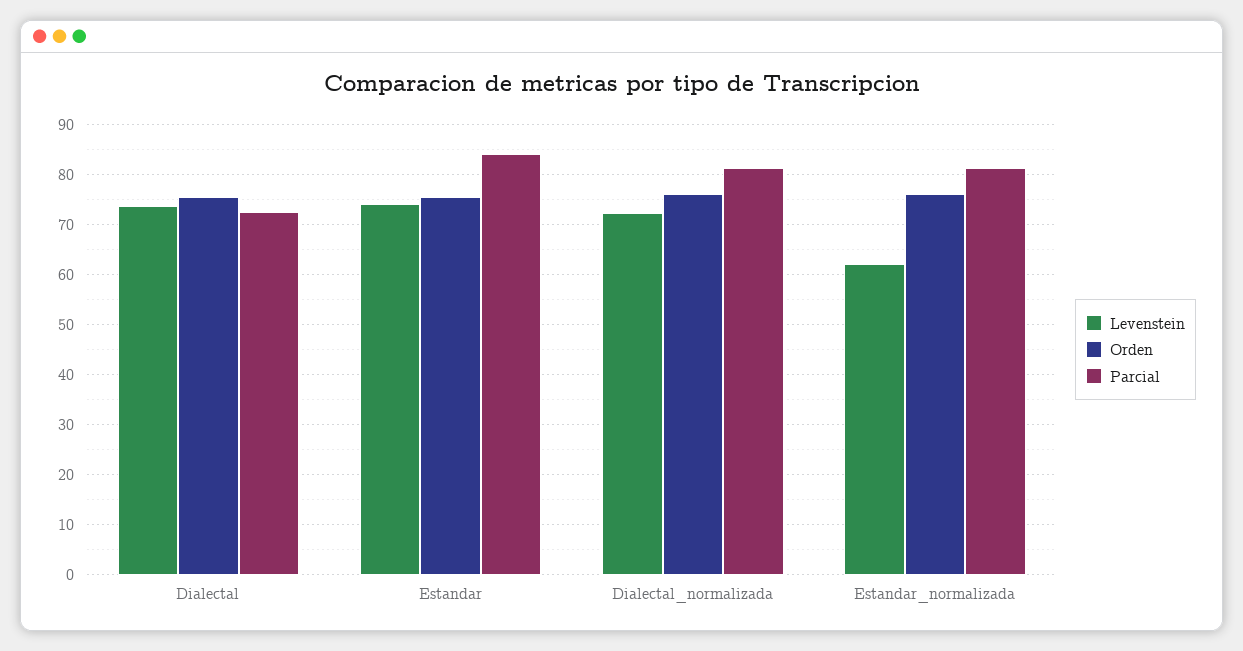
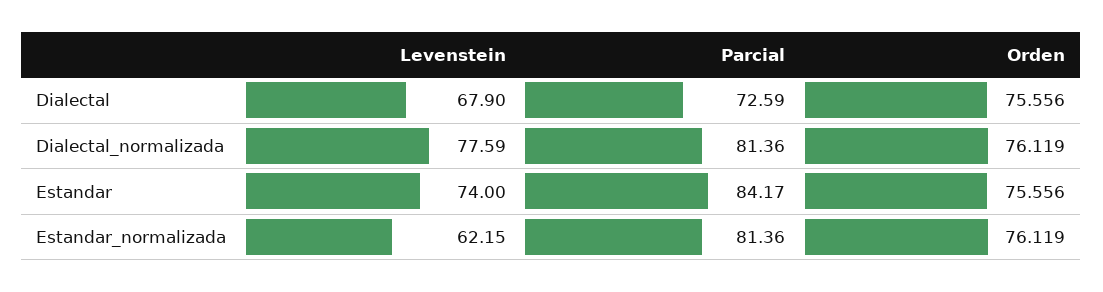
Levenstein, Dialectal: 74 -> 67.9
Levenstein, Dialectal_normalizada: 72 -> 77.59

